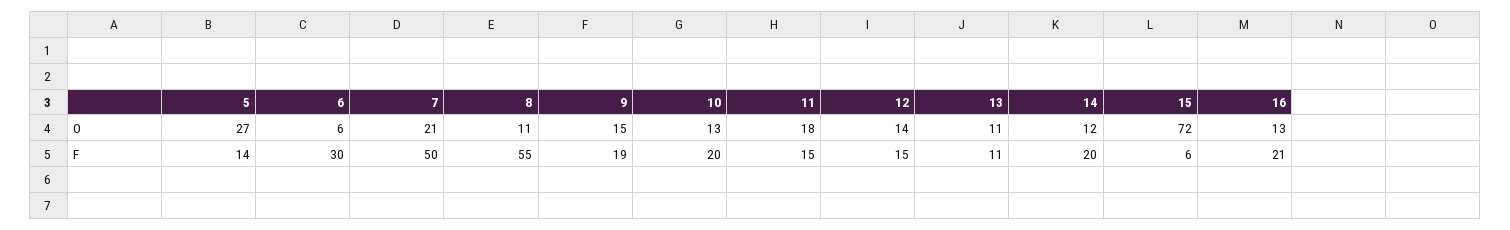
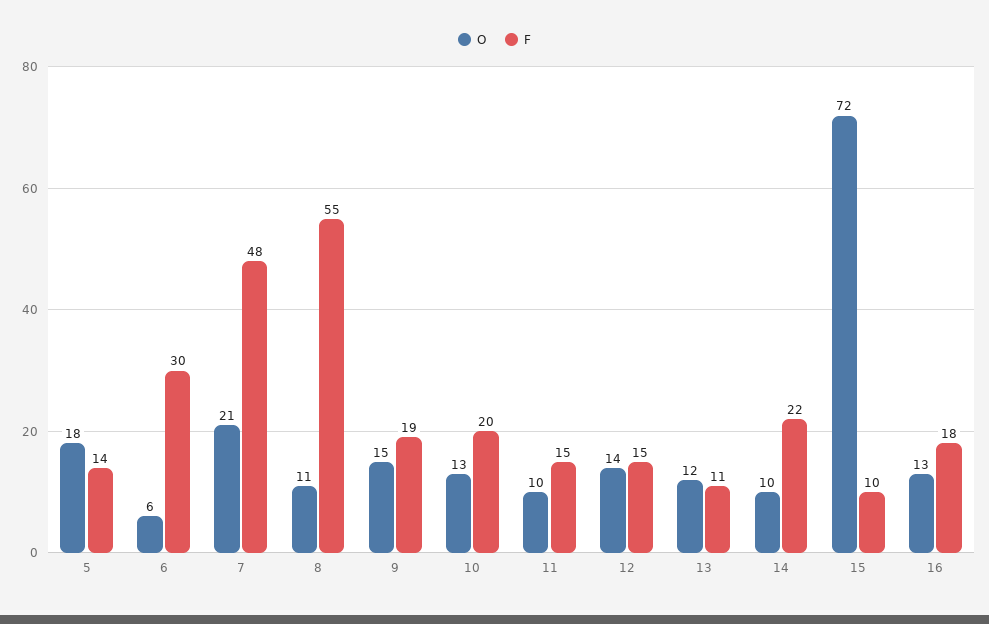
O, 5: 27 -> 18
O, 11: 18 -> 10
O, 13: 11 -> 12
O, 14: 12 -> 10
F, 7: 50 -> 48
F, 14: 20 -> 22
F, 15: 6 -> 10
F, 16: 21 -> 18

